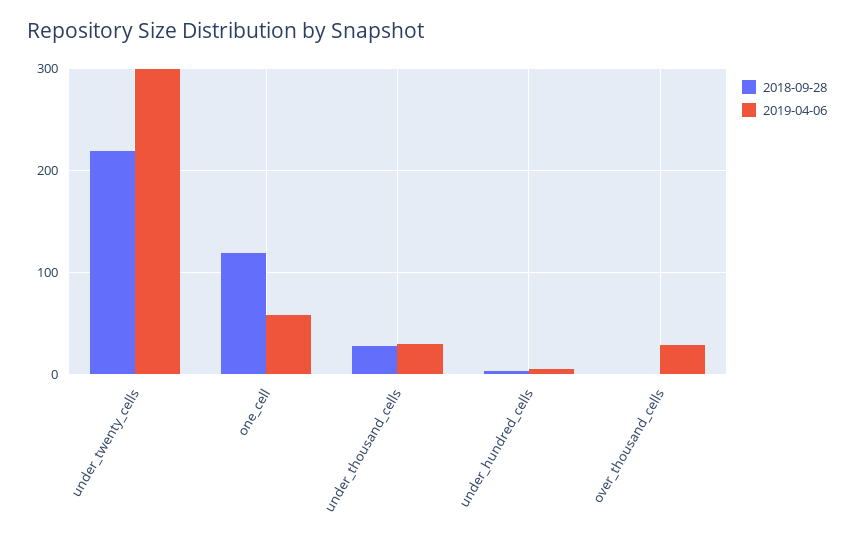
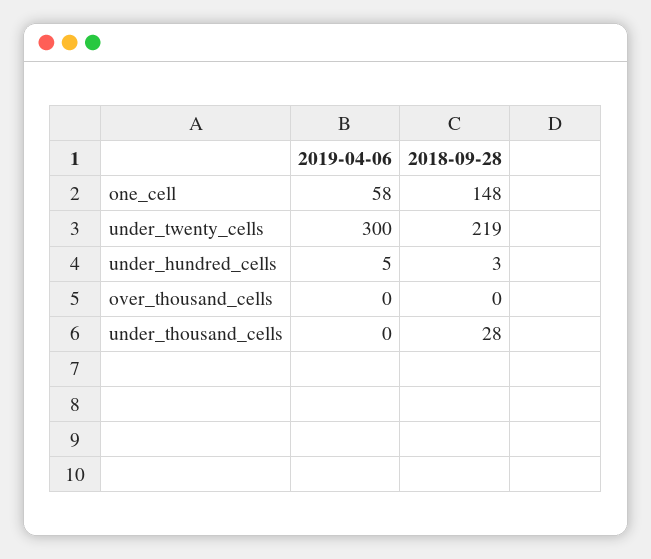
2018-09-28, one_cell: 120 -> 148
2019-04-06, under_thousand_cells: 30 -> 0
2019-04-06, over_thousand_cells: 30 -> 0

